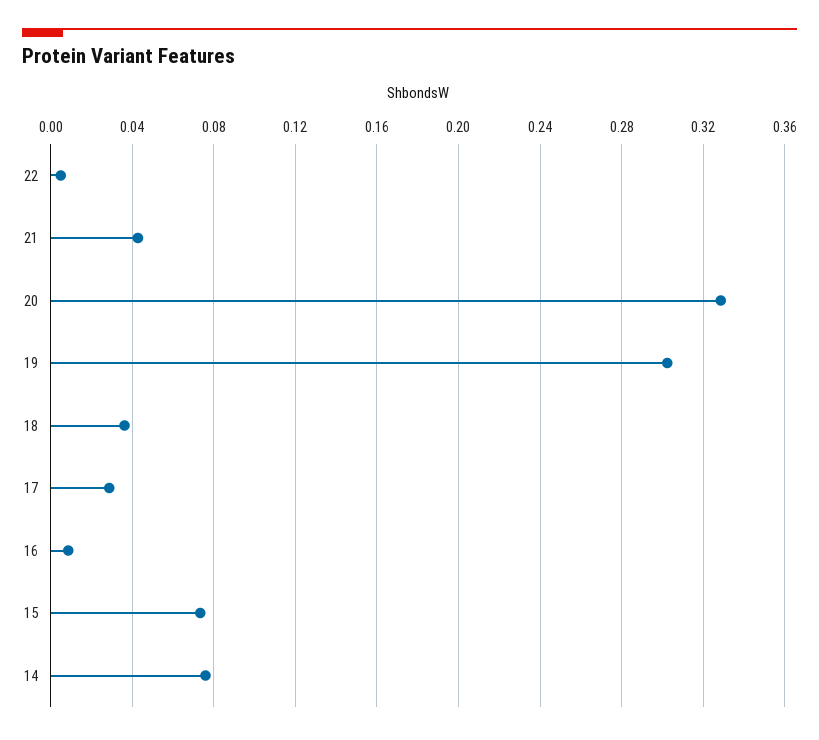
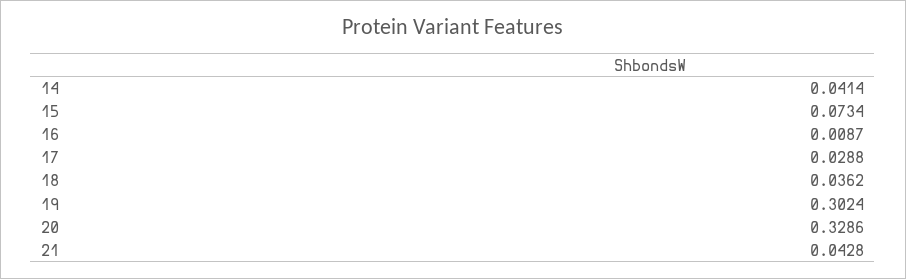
22: 0.005 -> none
14: 0.075 -> 0.0414

